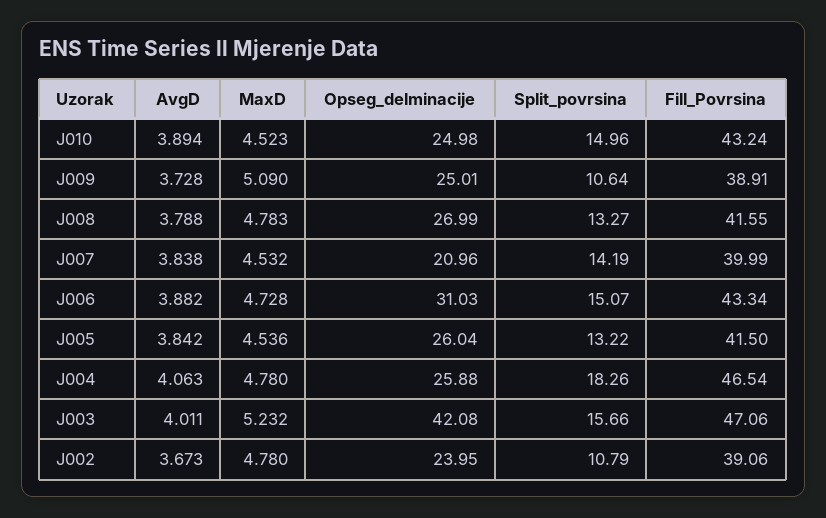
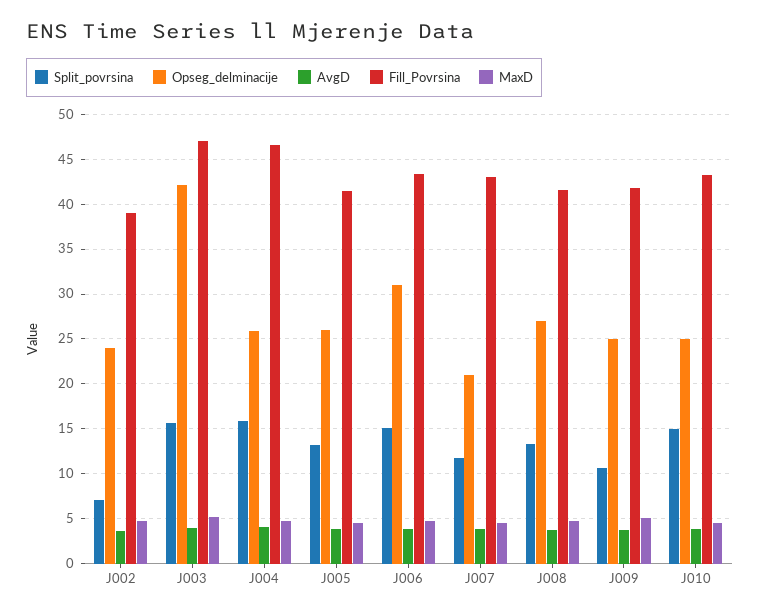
Fill_Povrsina, J009: 38.91 -> 42
Split_povrsina, J007: 14.19 -> 12
Fill_Povrsina, J007: 39.99 -> 43
Split_povrsina, J004: 18.26 -> 16
Split_povrsina, J002: 10.79 -> 7

